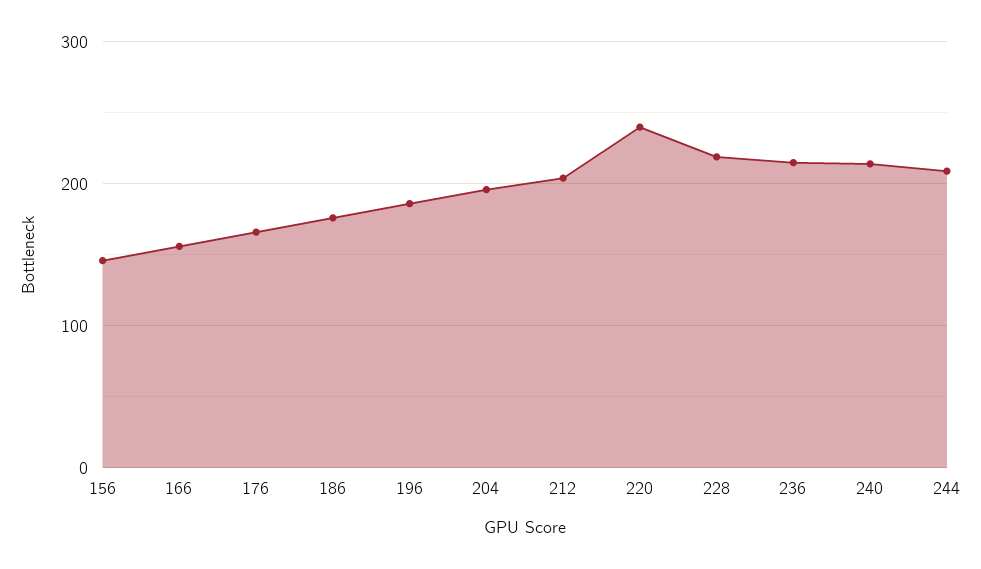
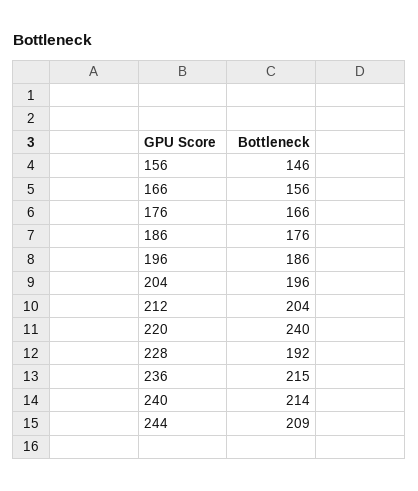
228: 220 -> 192

